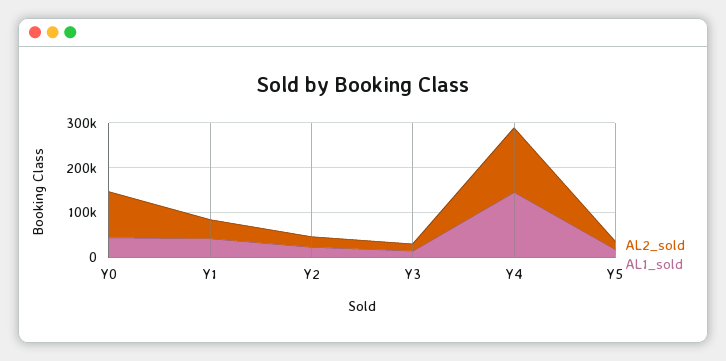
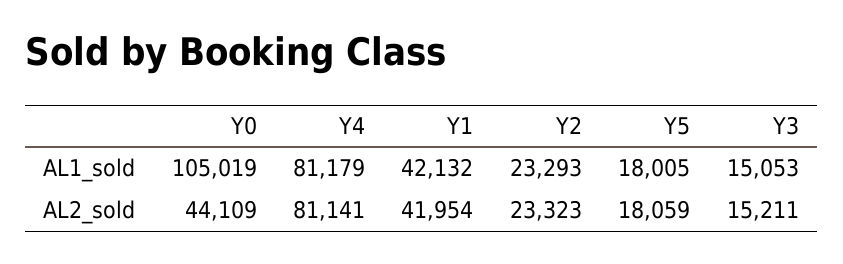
AL2_sold, Y0: 100000 -> 44109
AL1_sold, Y0: 40000 -> 105019
AL2_sold, Y4: 140000 -> 81141
AL1_sold, Y4: 140000 -> 81179

